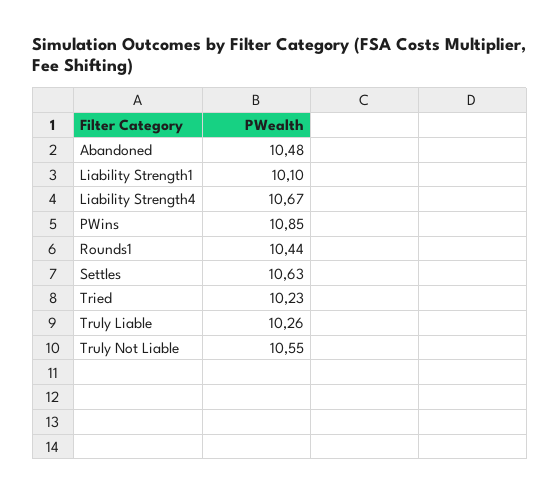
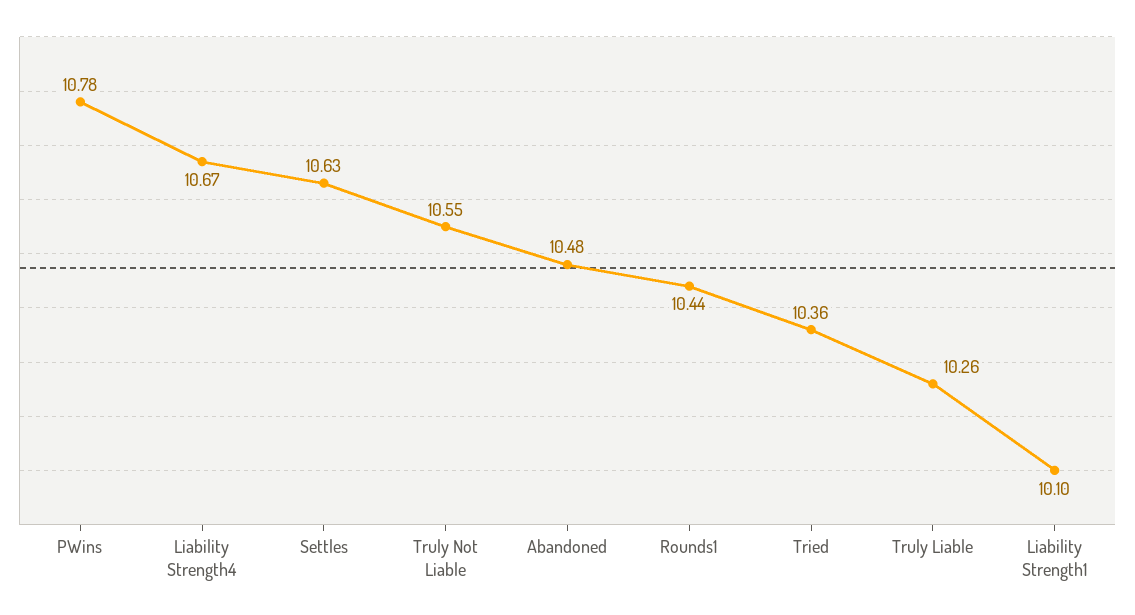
PWins: 10.85 -> 10.78
Tried: 10.23 -> 10.36

